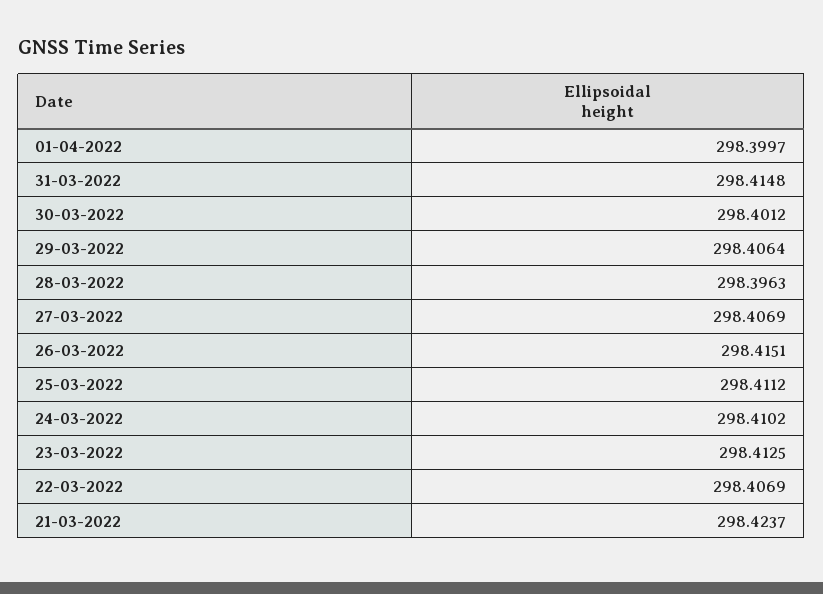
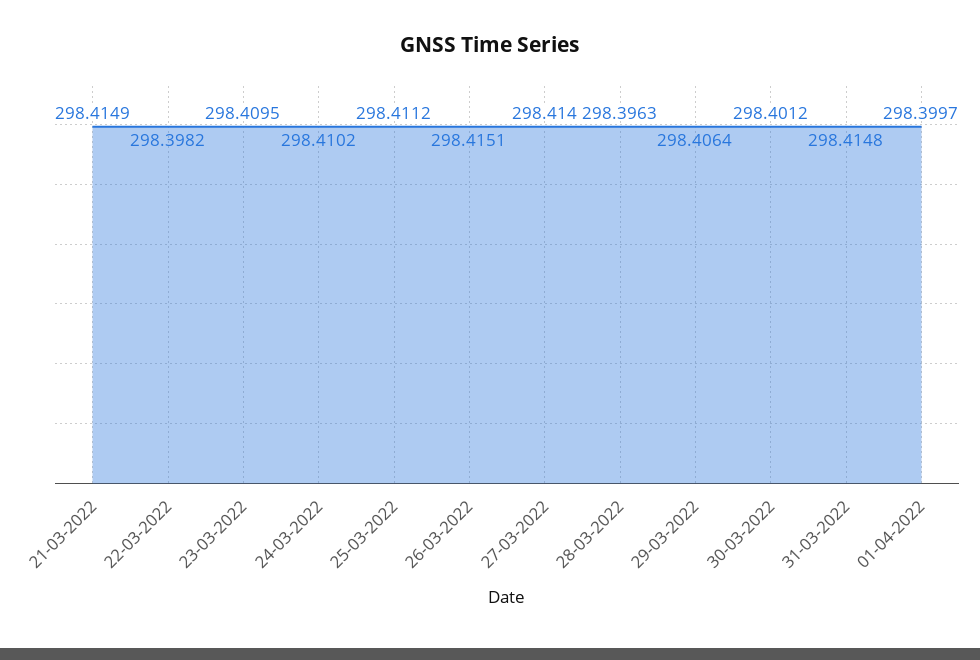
27-03-2022: 298.4069 -> 298.414
23-03-2022: 298.4125 -> 298.4095
22-03-2022: 298.4069 -> 298.3982
21-03-2022: 298.4237 -> 298.4149

